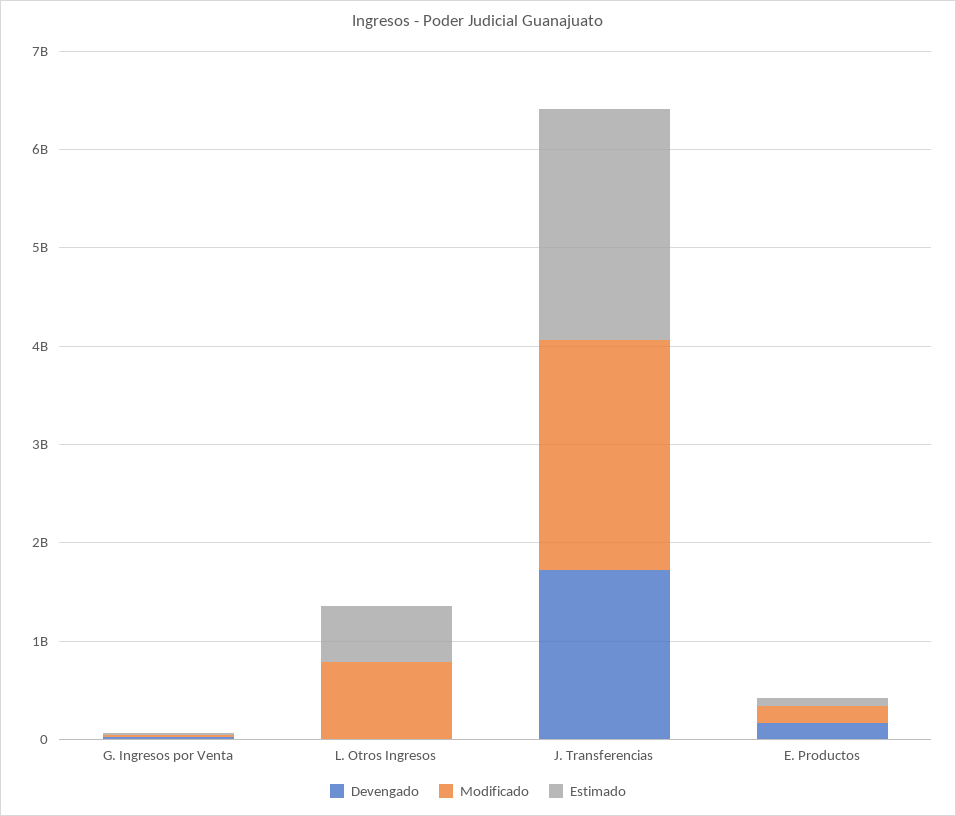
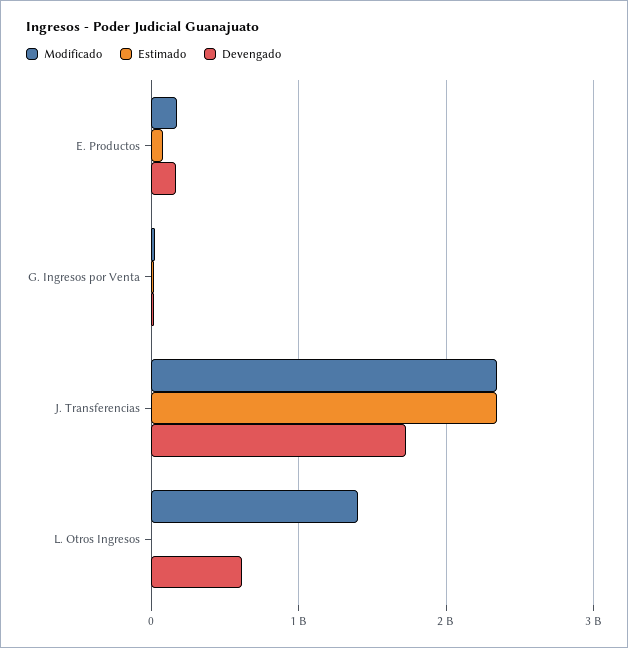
Devengado, L. Otros Ingresos: 0 -> 600000000
Modificado, L. Otros Ingresos: 800000000 -> 1400000000
Estimado, L. Otros Ingresos: 600000000 -> 0

